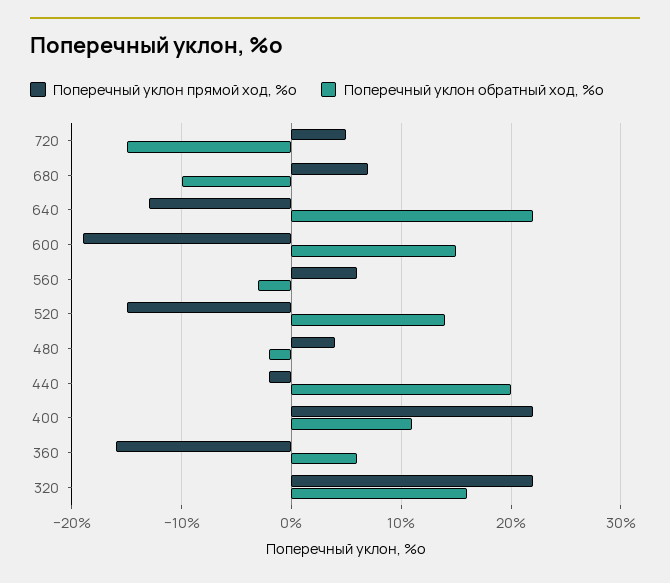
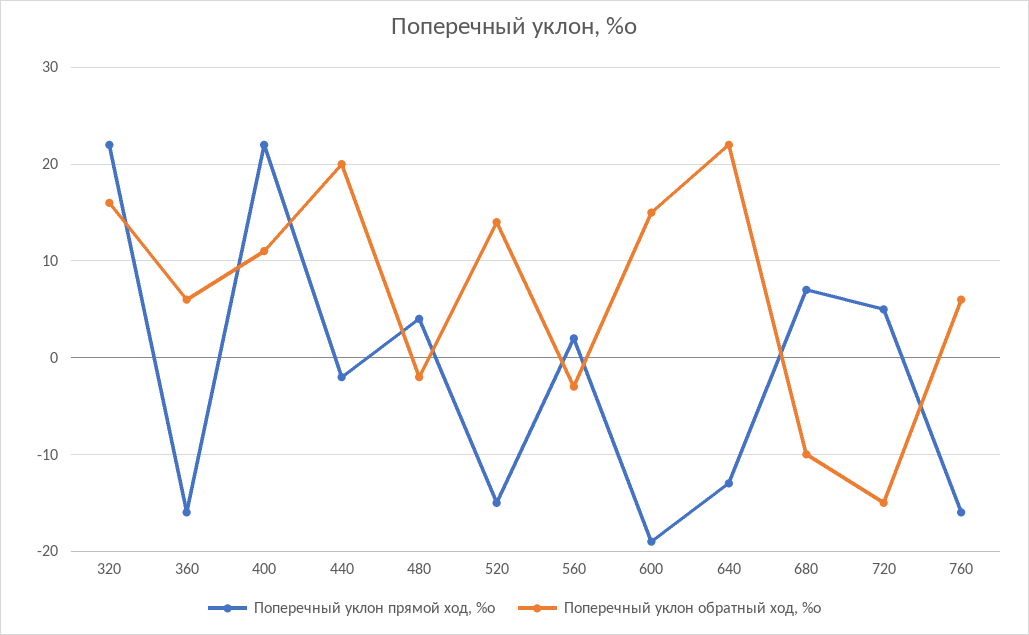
Поперечный уклон прямой ход, %о, 560: 6 -> 2
Поперечный уклон прямой ход, %о, 760: none -> -16
Поперечный уклон обратный ход, %о, 760: none -> 6

